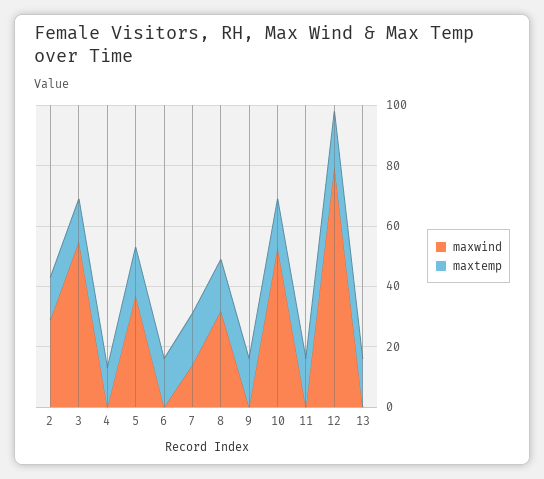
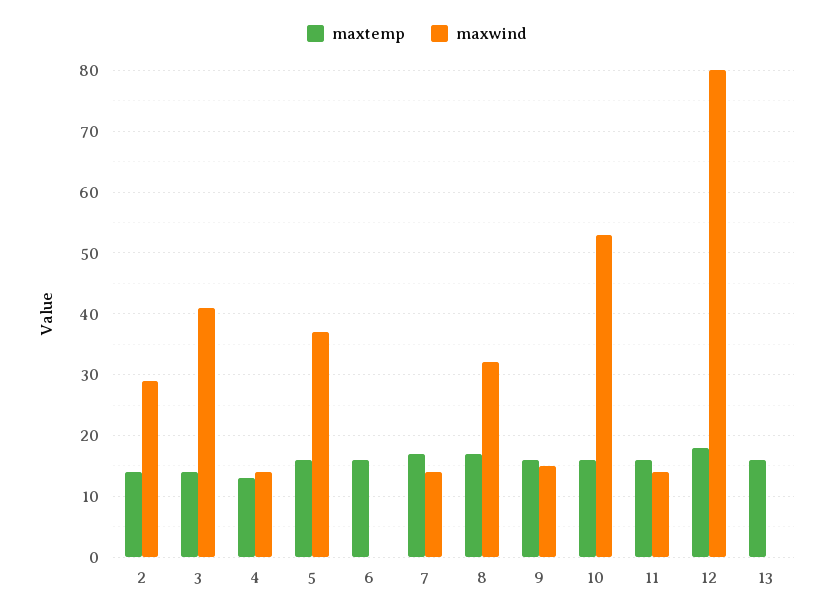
maxwind, 3: 55 -> 41
maxwind, 4: 0 -> 14
maxwind, 9: 0 -> 15
maxwind, 11: 0 -> 14

